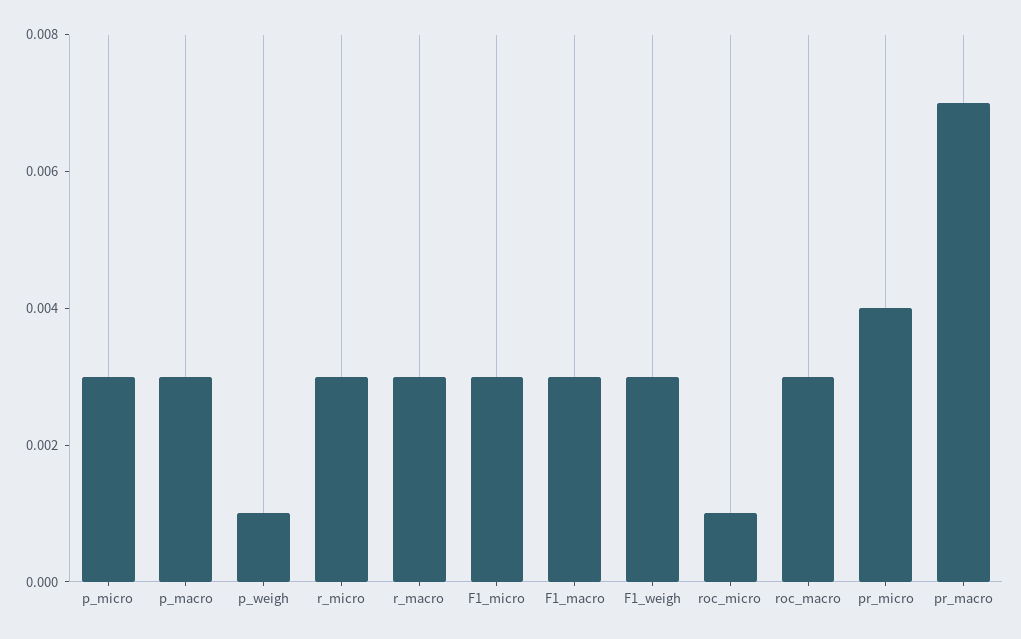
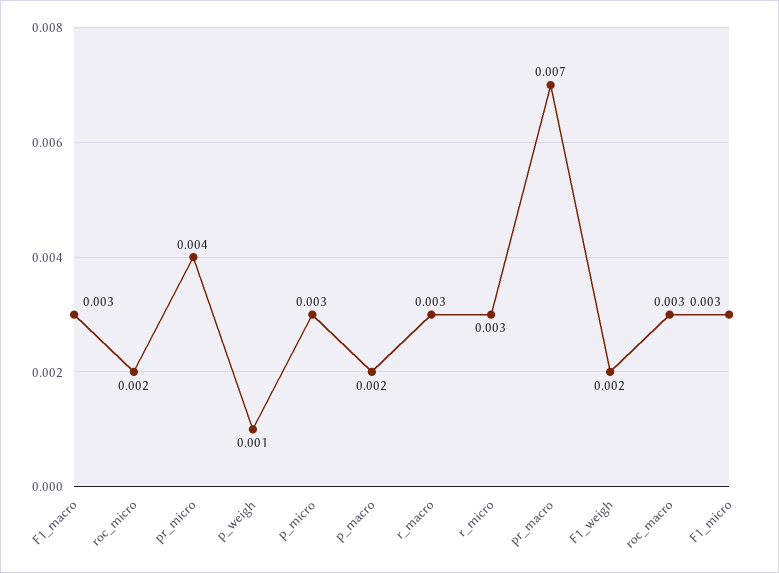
p_macro: 0.003 -> 0.002
F1_weigh: 0.003 -> 0.002
roc_micro: 0.001 -> 0.002

